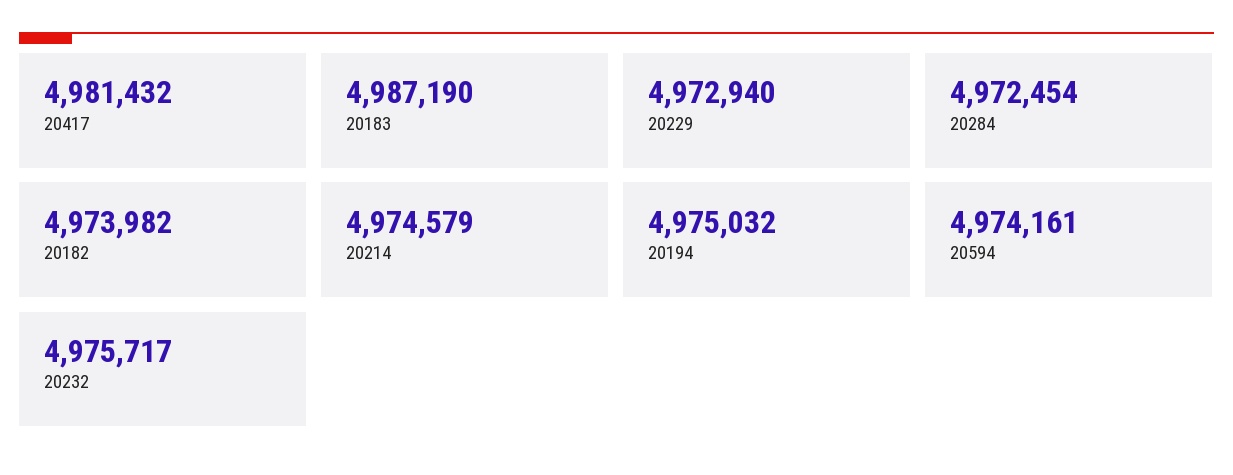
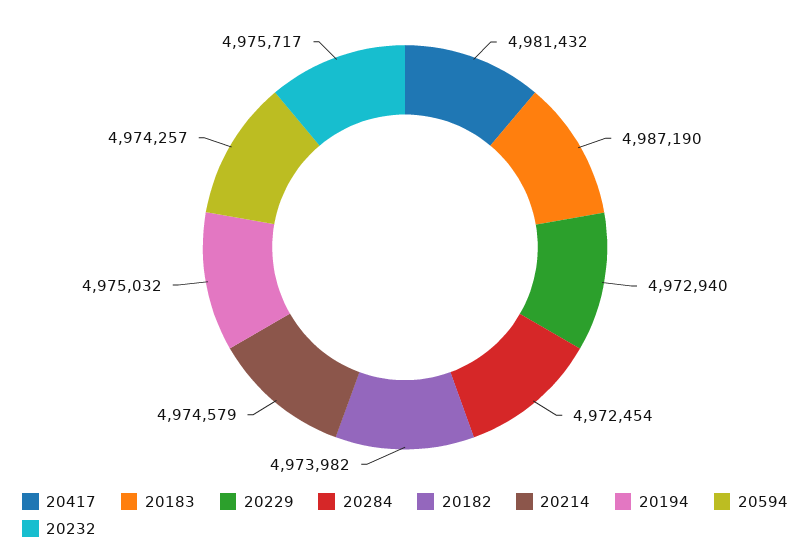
20594: 4974161 -> 4974257

